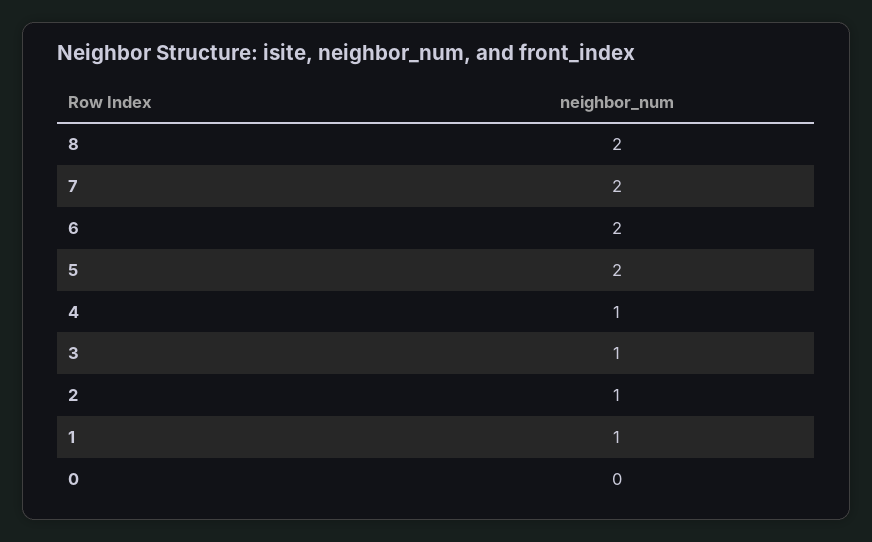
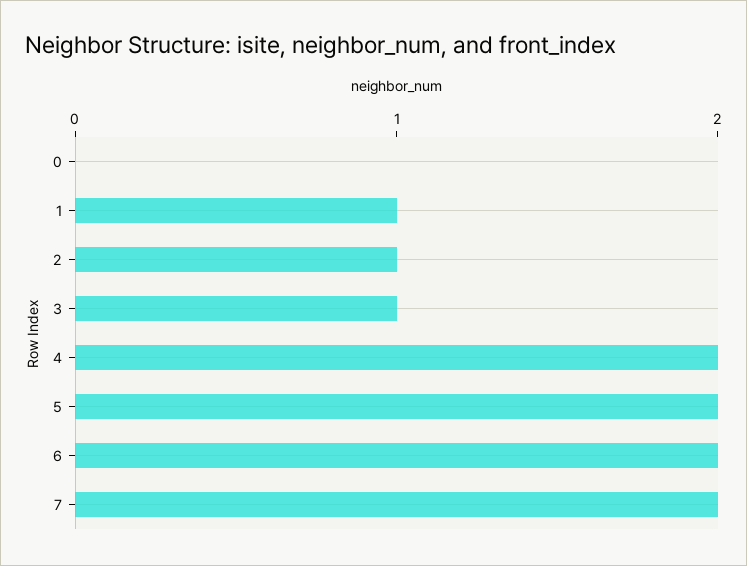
8: 2 -> none
4: 1 -> 2

